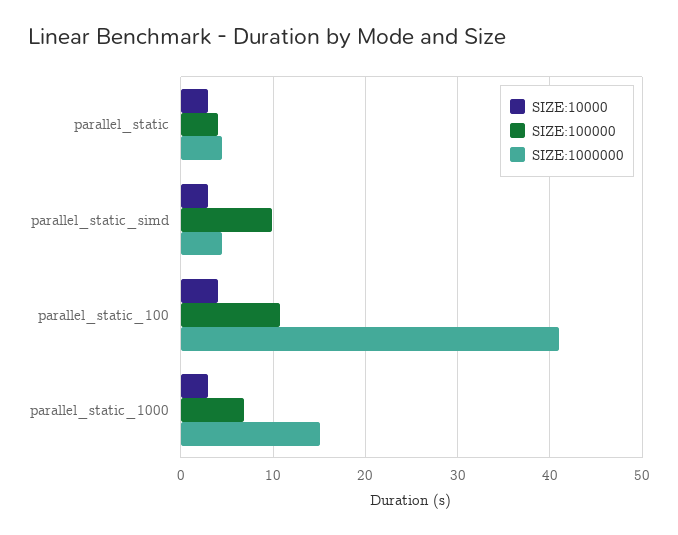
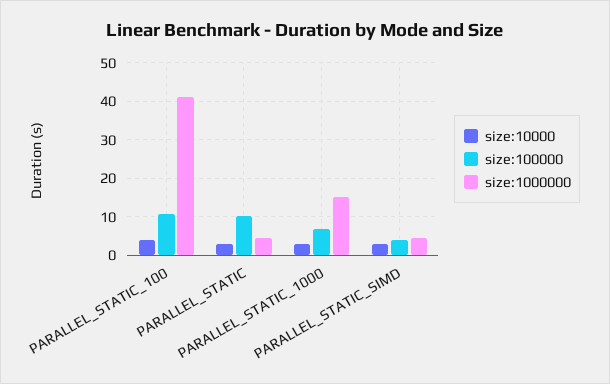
SIZE:100000, parallel_static: 4 -> 10
SIZE:100000, parallel_static_simd: 10 -> 4

